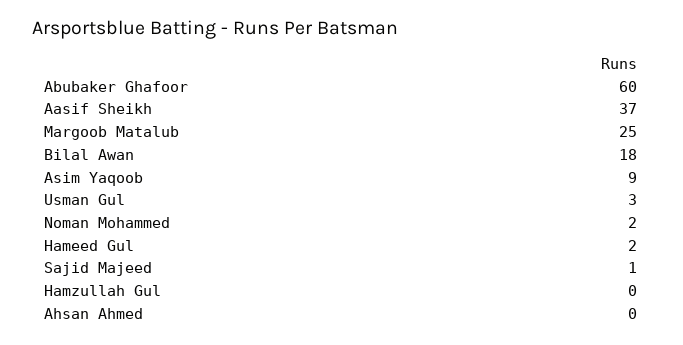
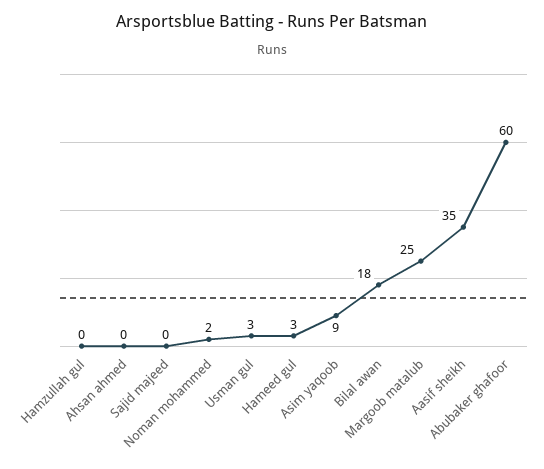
Aasif Sheikh: 37 -> 35
Hameed Gul: 2 -> 3
Sajid Majeed: 1 -> 0

